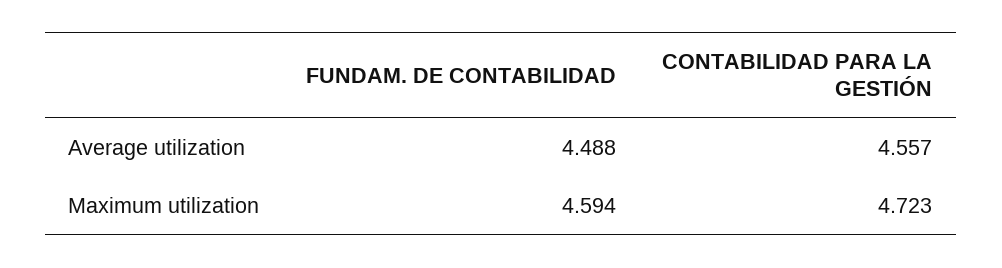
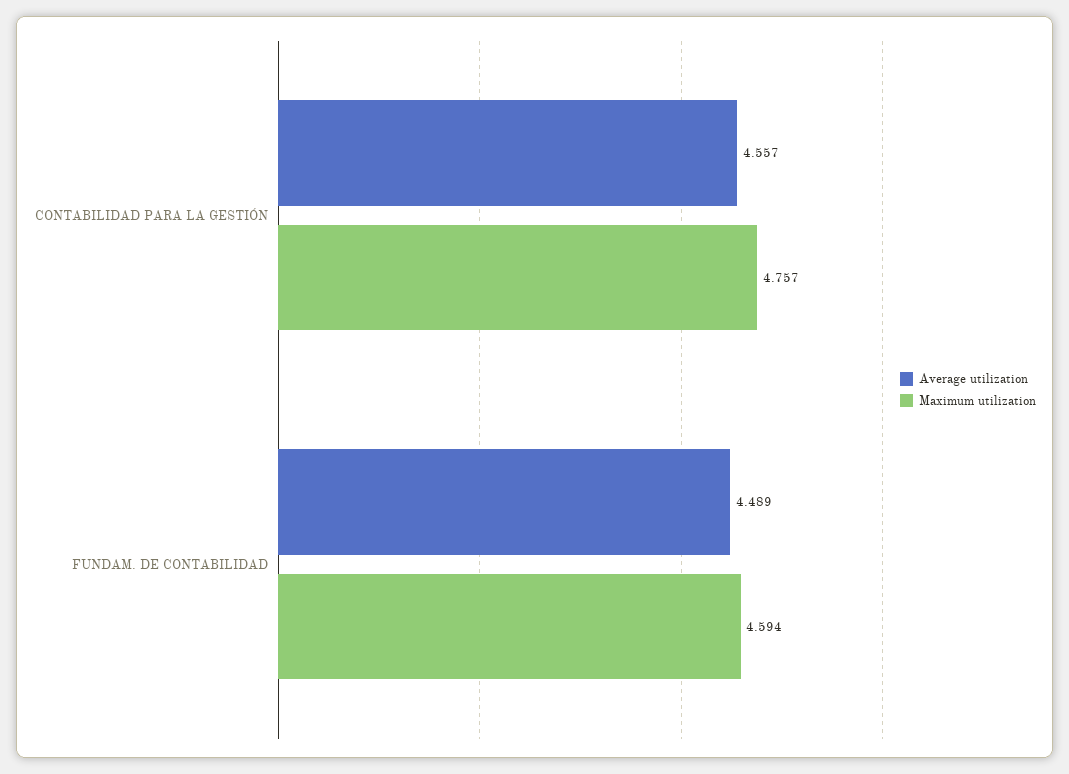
Average utilization, FUNDAM. DE CONTABILIDAD: 4.488 -> 4.489
Maximum utilization, CONTABILIDAD PARA LA GESTIÓN: 4.723 -> 4.757

